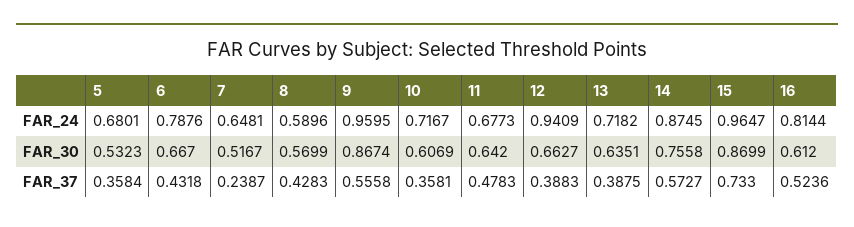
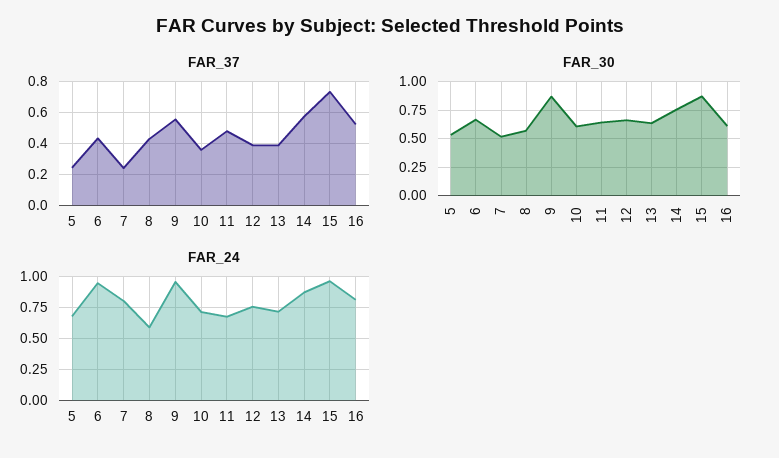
FAR_24, 6: 0.7876 -> 0.95
FAR_24, 7: 0.6481 -> 0.8
FAR_24, 12: 0.9409 -> 0.75
FAR_37, 5: 0.3584 -> 0.25

